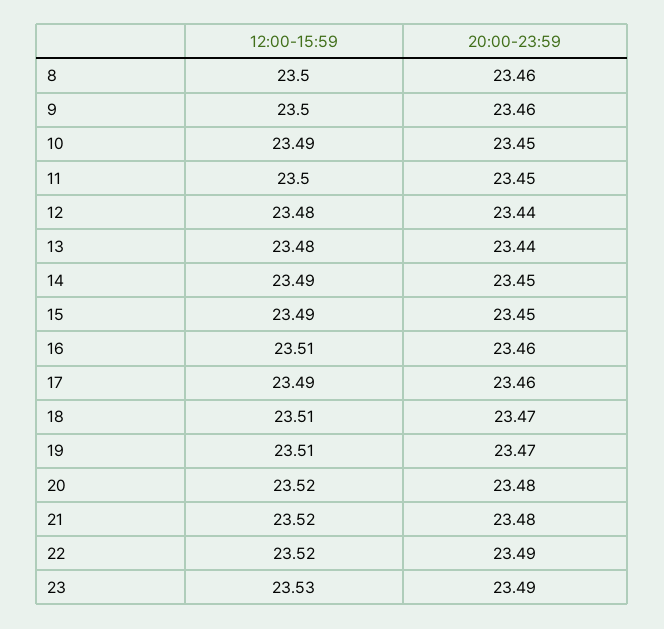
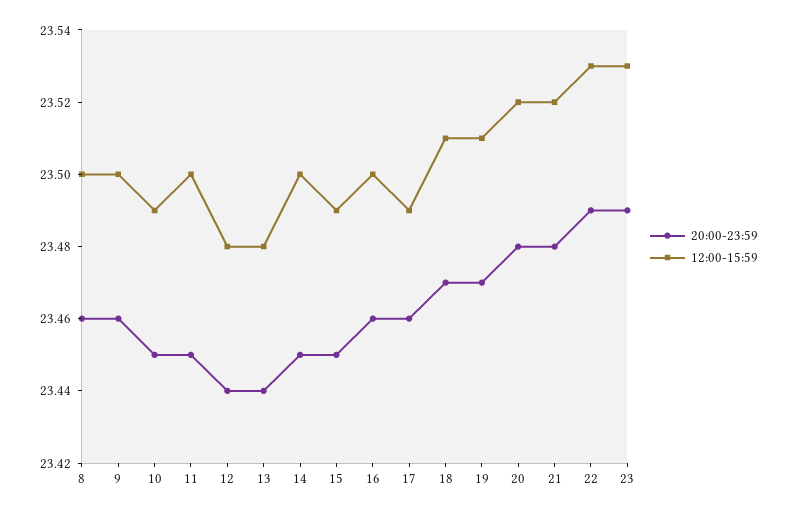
12:00-15:59, 14: 23.49 -> 23.5
12:00-15:59, 16: 23.51 -> 23.5
12:00-15:59, 22: 23.52 -> 23.53

